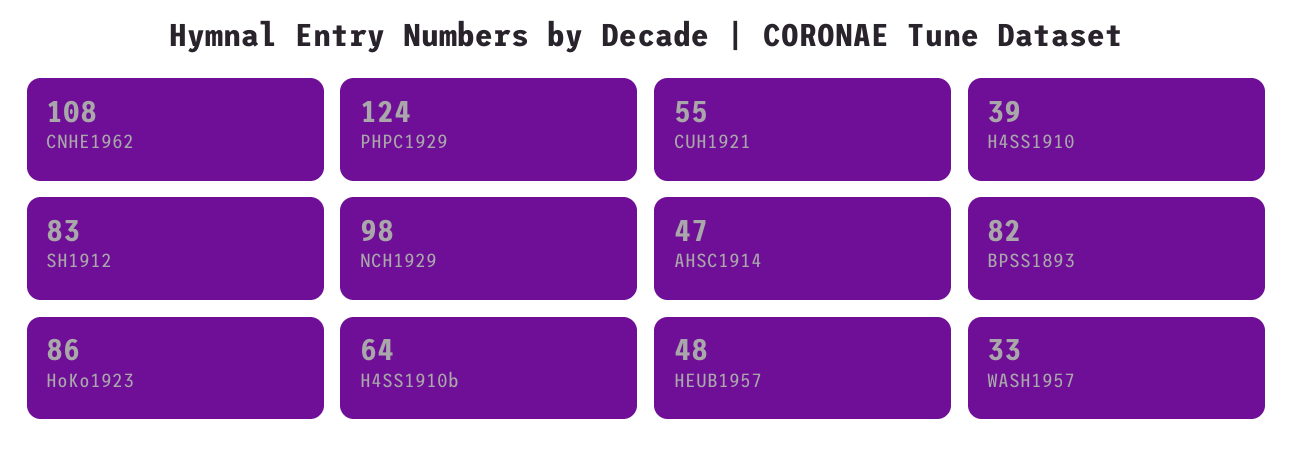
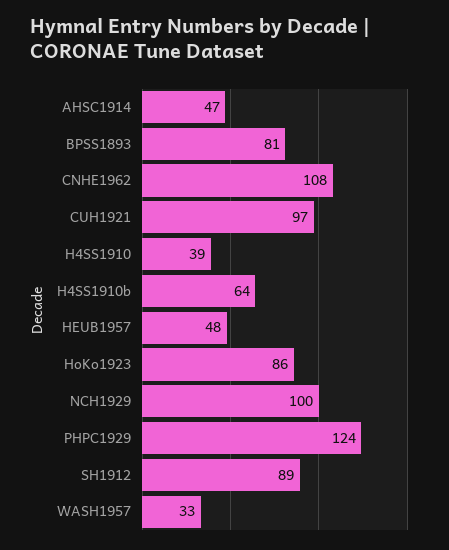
CUH1921: 55 -> 97
SH1912: 83 -> 89
NCH1929: 98 -> 100
BPSS1893: 82 -> 81

